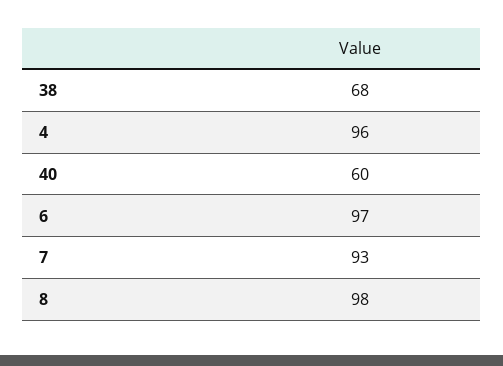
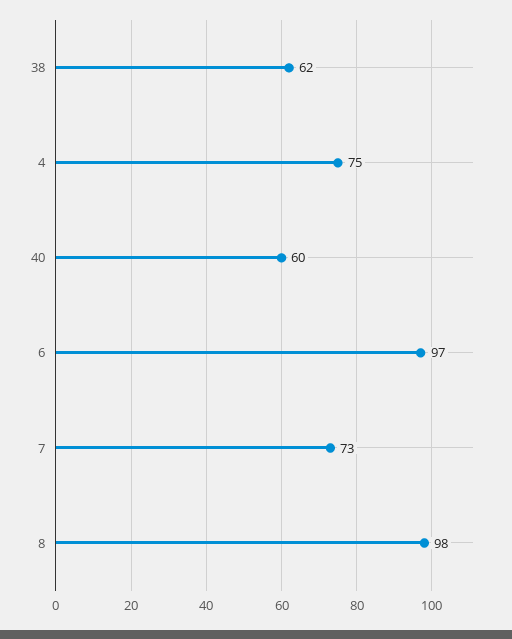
38: 68 -> 62
4: 96 -> 75
7: 93 -> 73

